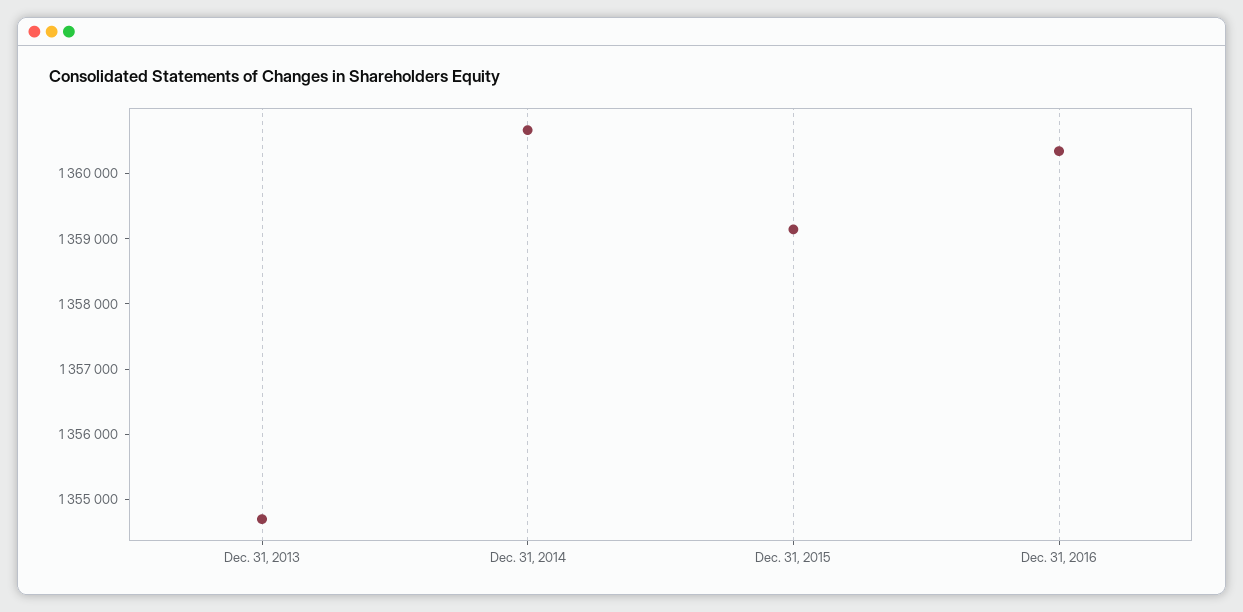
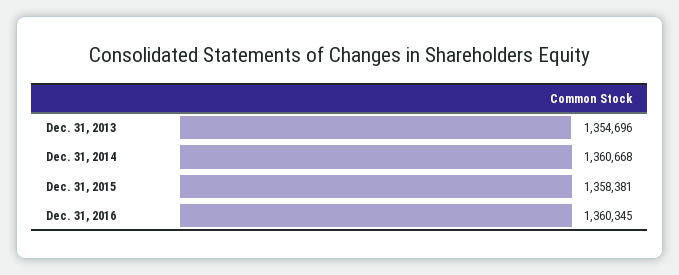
Dec. 31, 2015: 1359200 -> 1358381

